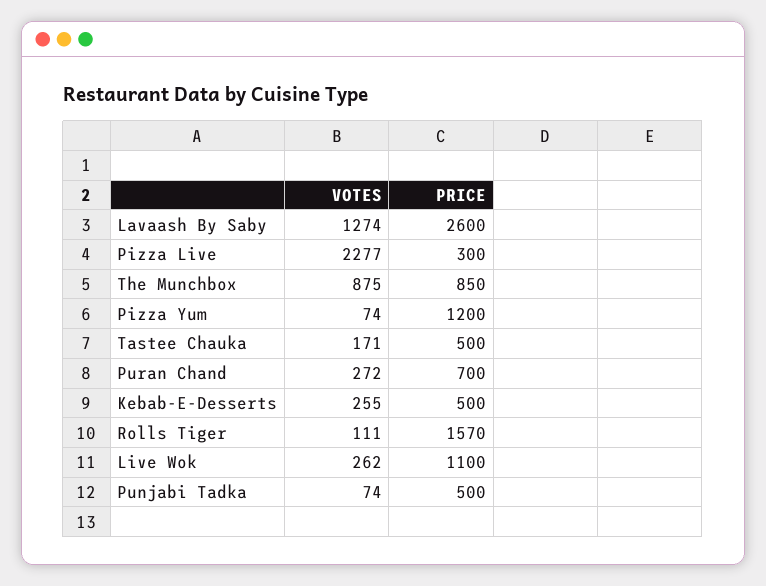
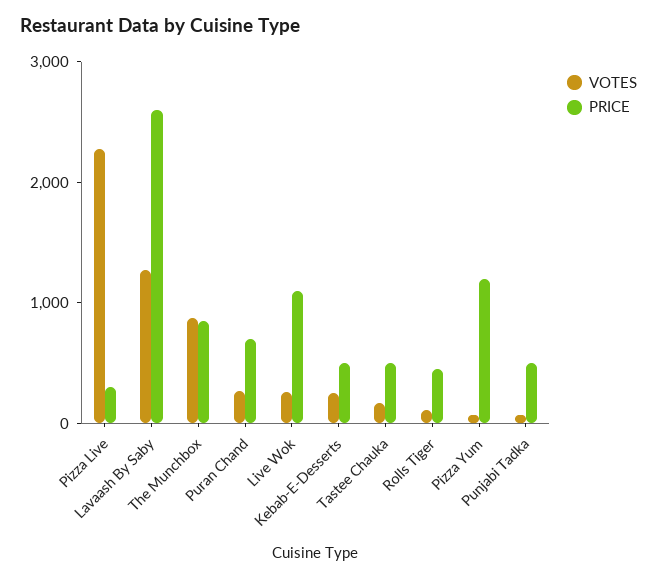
PRICE, Rolls Tiger: 1570 -> 400

